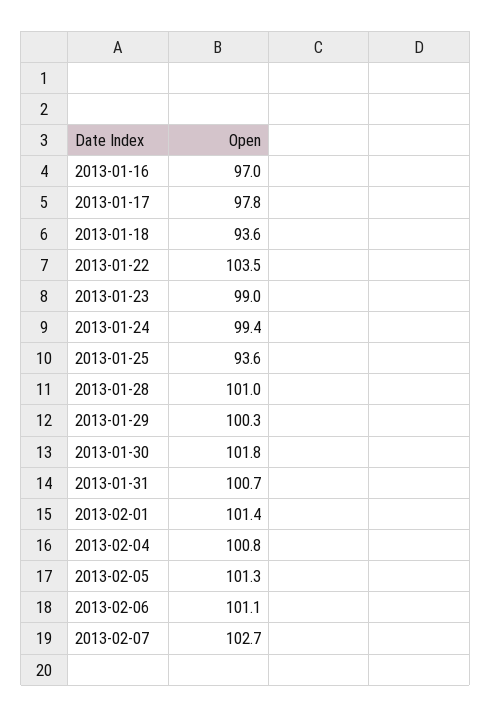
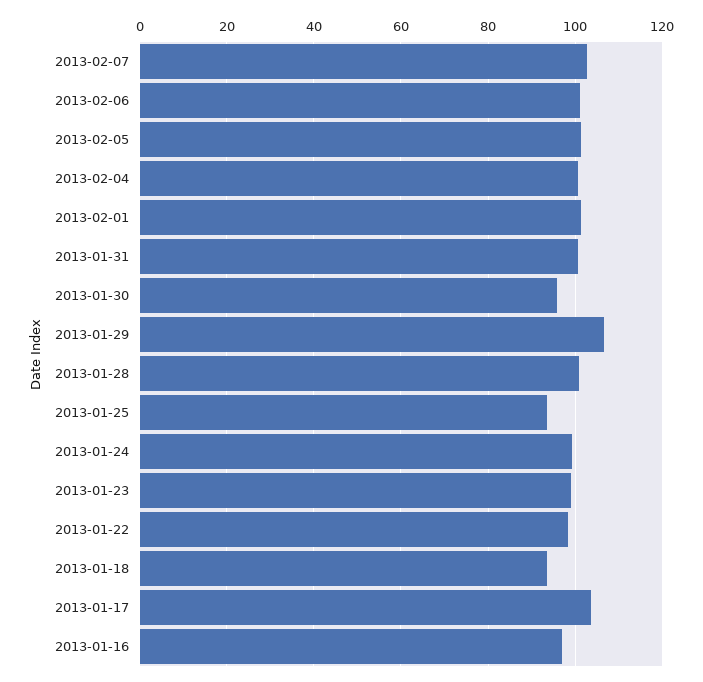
2013-01-17: 97.8 -> 104
2013-01-22: 103.5 -> 98
2013-01-29: 100.3 -> 106
2013-01-30: 101.8 -> 96

